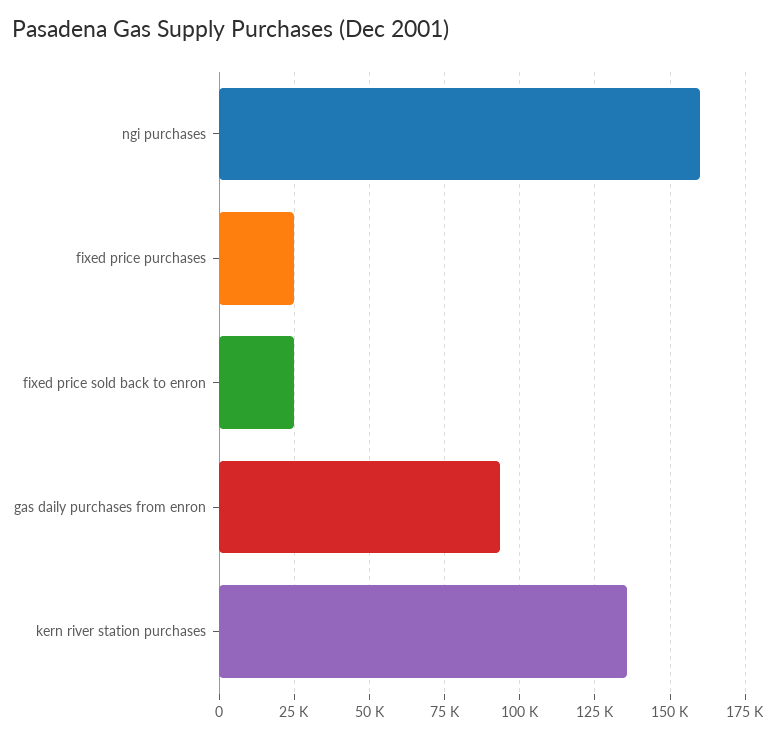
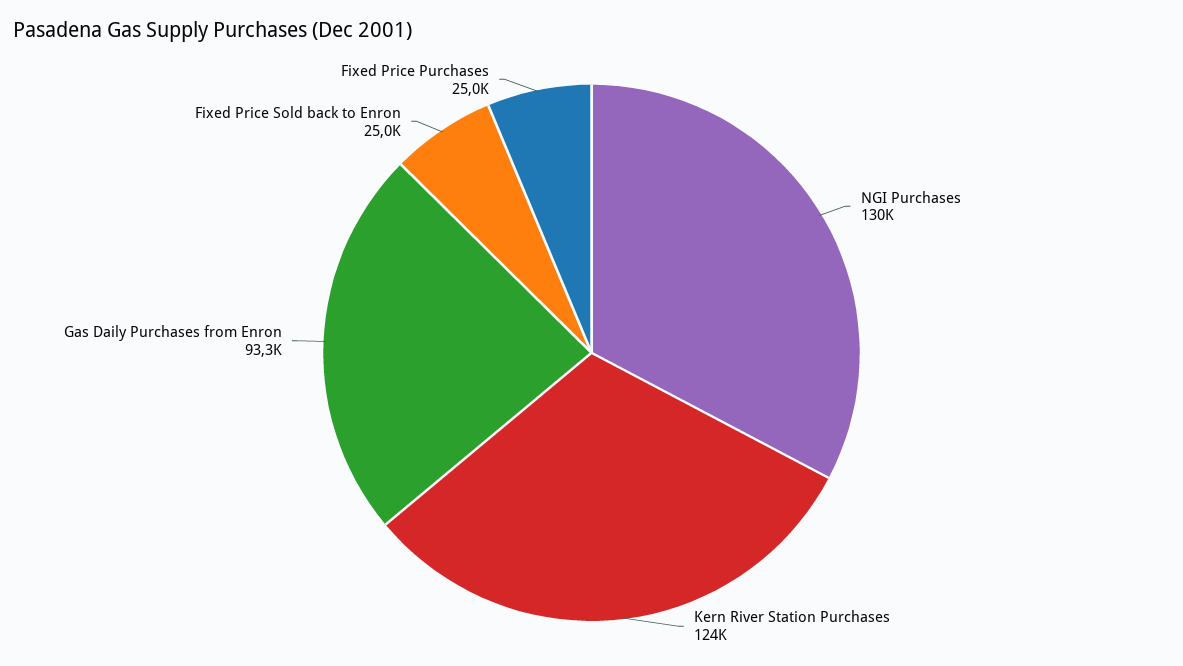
ngi purchases: 160000 -> 130000
kern river station purchases: 135000 -> 124000

